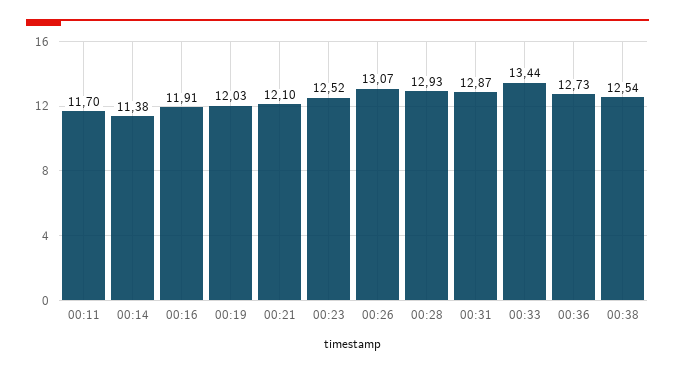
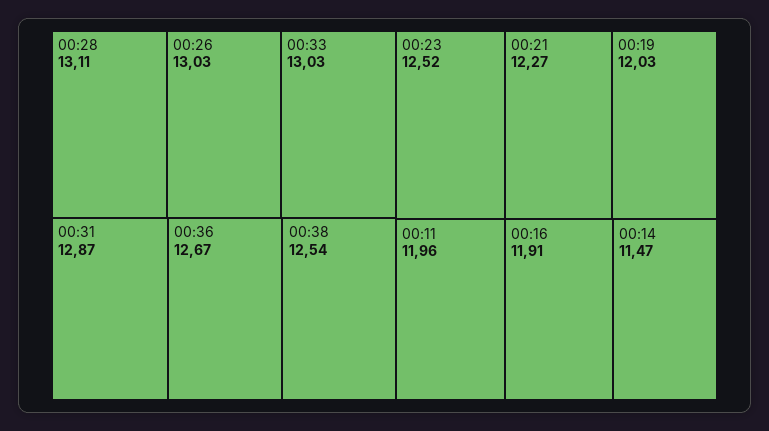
00:11: 11.7 -> 11.96
00:14: 11.38 -> 11.47
00:21: 12.1 -> 12.27
00:26: 13.07 -> 13.03
00:28: 12.93 -> 13.11
00:33: 13.44 -> 13.03
00:36: 12.73 -> 12.67

